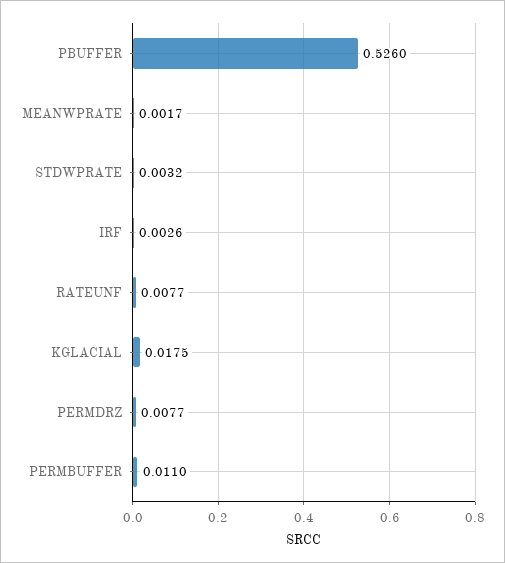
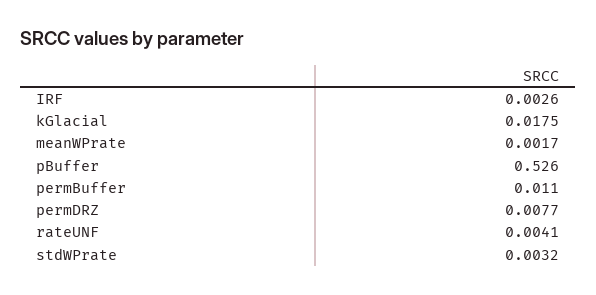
RATEUNF: 0.0077 -> 0.0041

